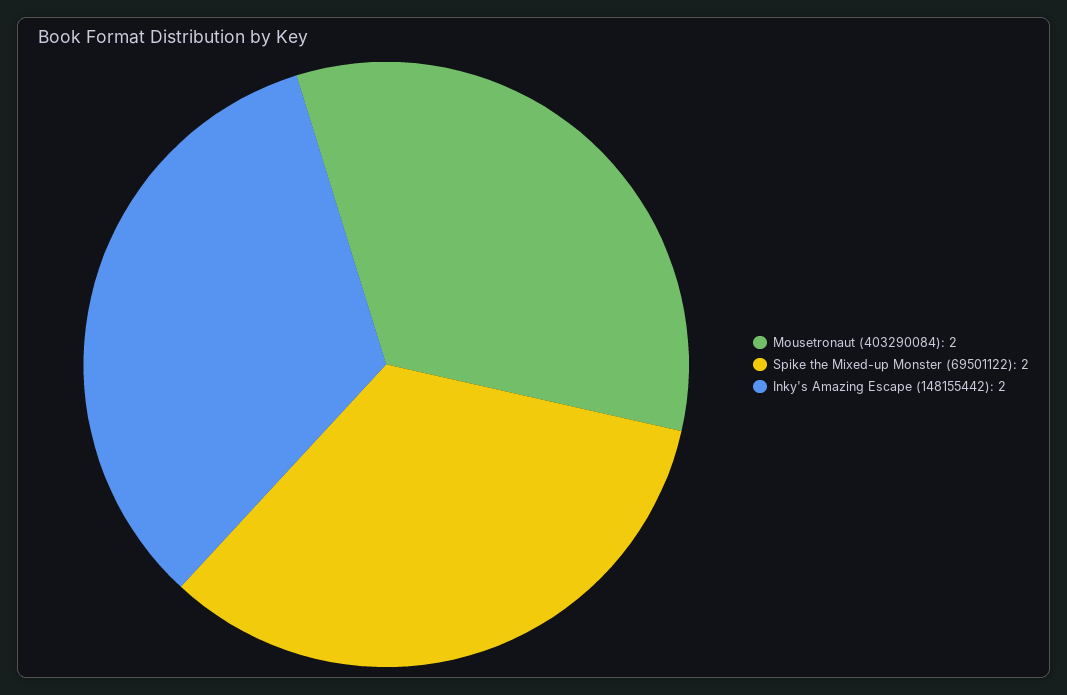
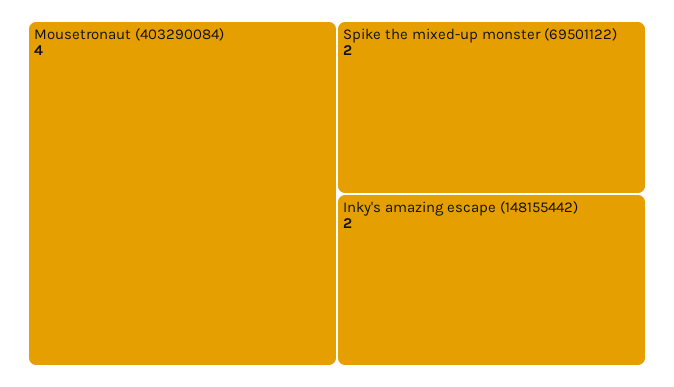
Mousetronaut (403290084): 2 -> 4

